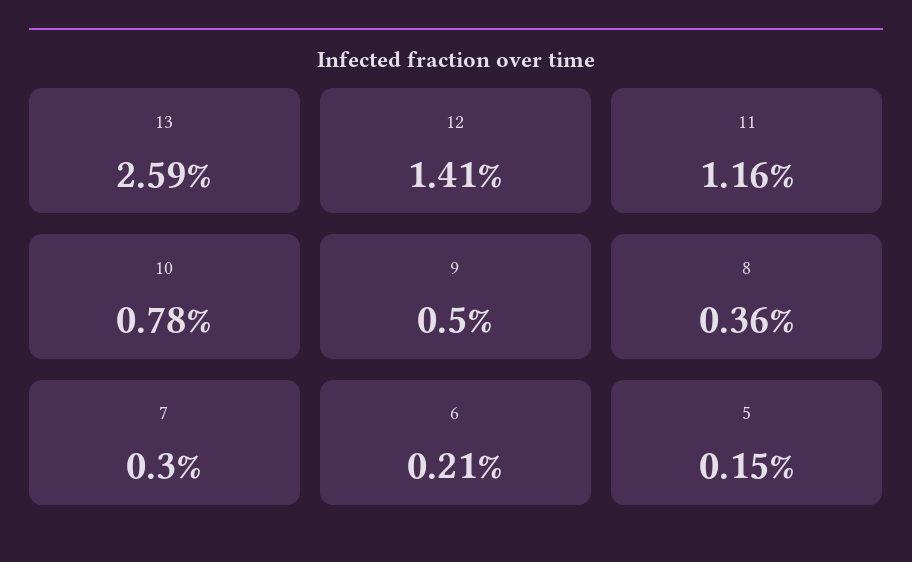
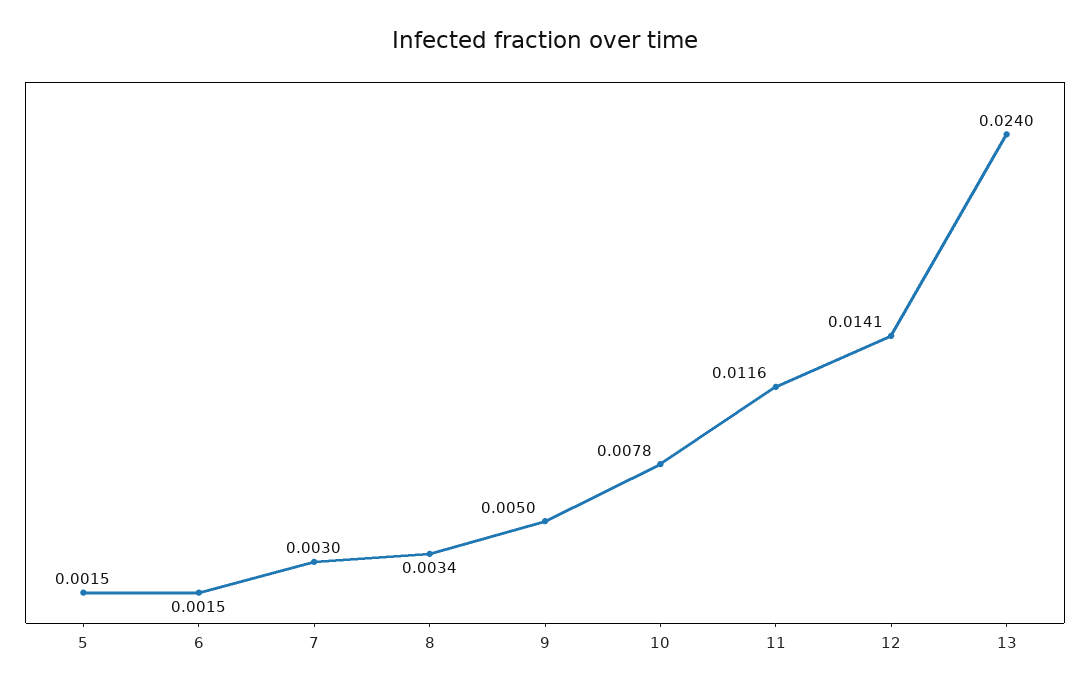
13: 0.0259 -> 0.024
8: 0.0036 -> 0.0034
6: 0.0021 -> 0.0015

